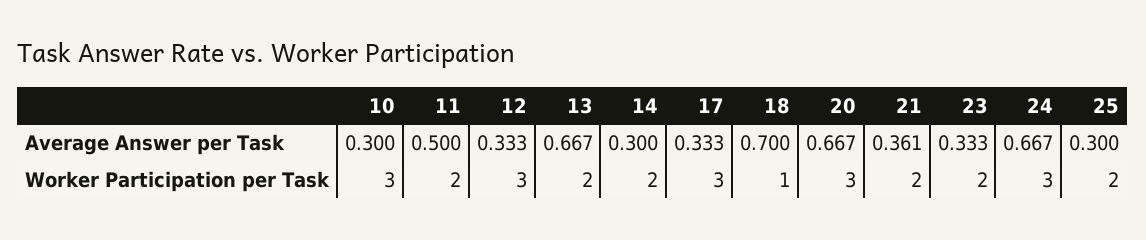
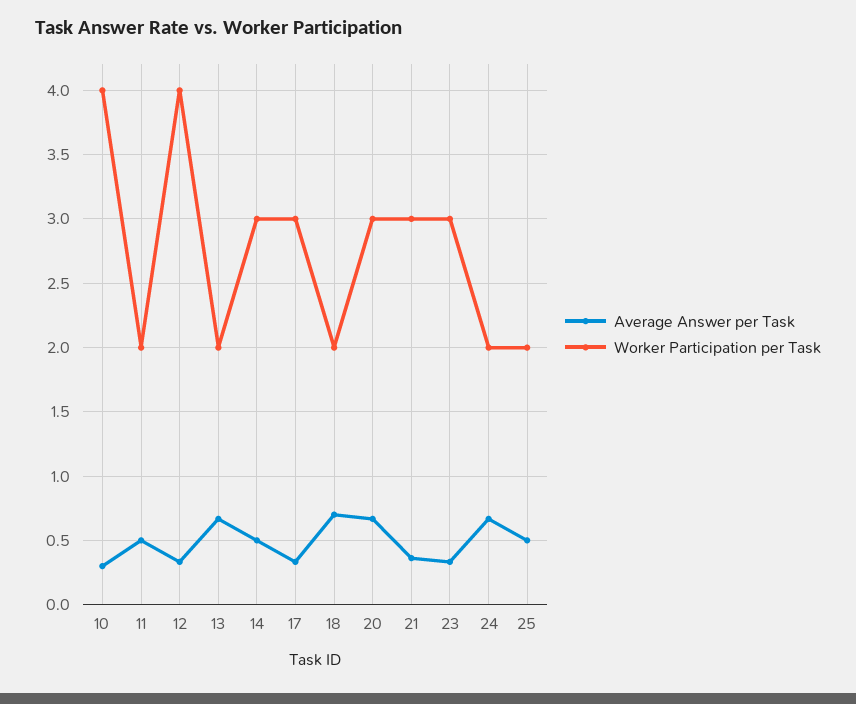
Average Answer per Task, 14: 0.3 -> 0.5
Average Answer per Task, 25: 0.3 -> 0.5
Worker Participation per Task, 10: 3 -> 4
Worker Participation per Task, 12: 3 -> 4
Worker Participation per Task, 14: 2 -> 3
Worker Participation per Task, 18: 1 -> 2
Worker Participation per Task, 21: 2 -> 3
Worker Participation per Task, 23: 2 -> 3
Worker Participation per Task, 24: 3 -> 2

